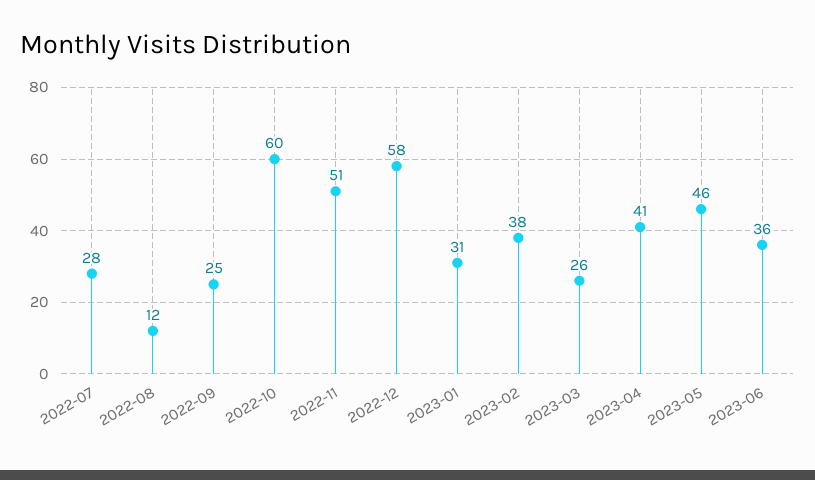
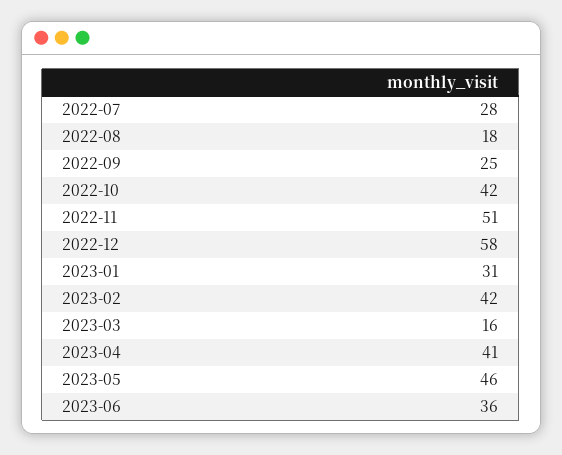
2022-08: 12 -> 18
2022-10: 60 -> 42
2023-02: 38 -> 42
2023-03: 26 -> 16

